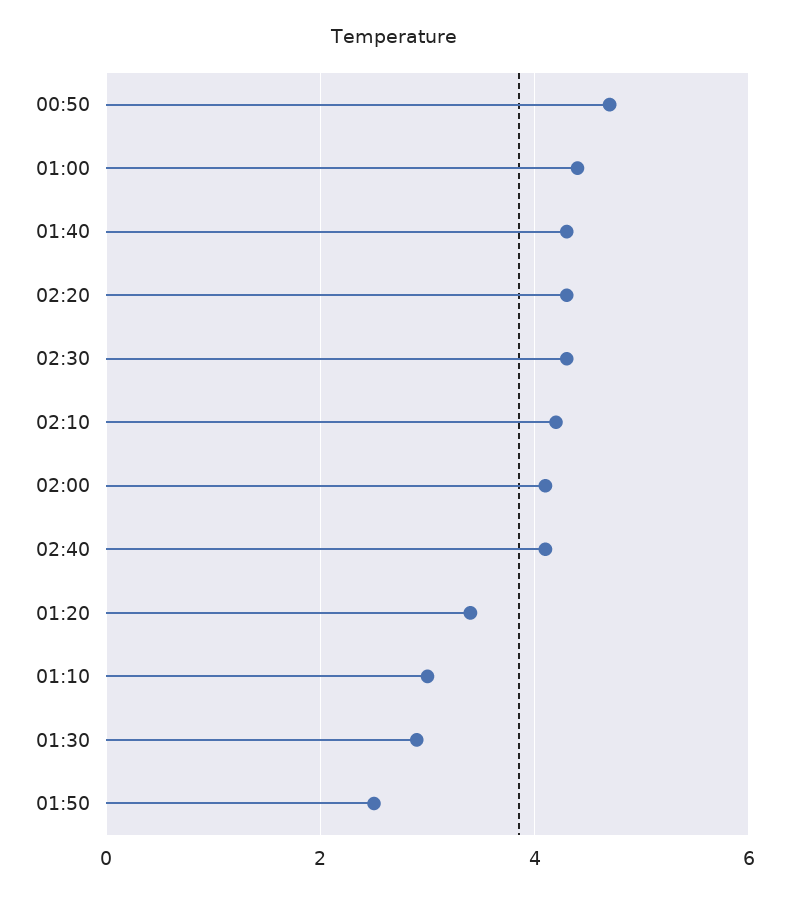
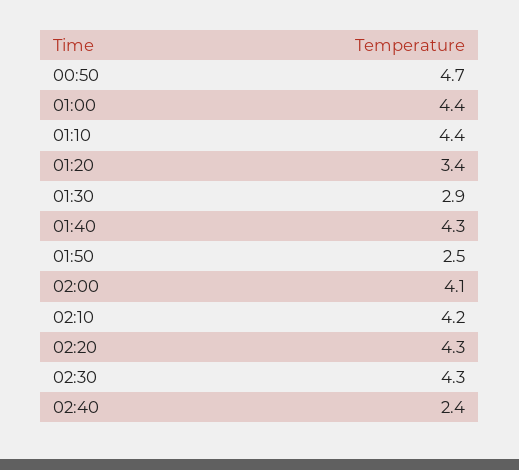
02:40: 4 -> 2.4
01:10: 3 -> 4.4

